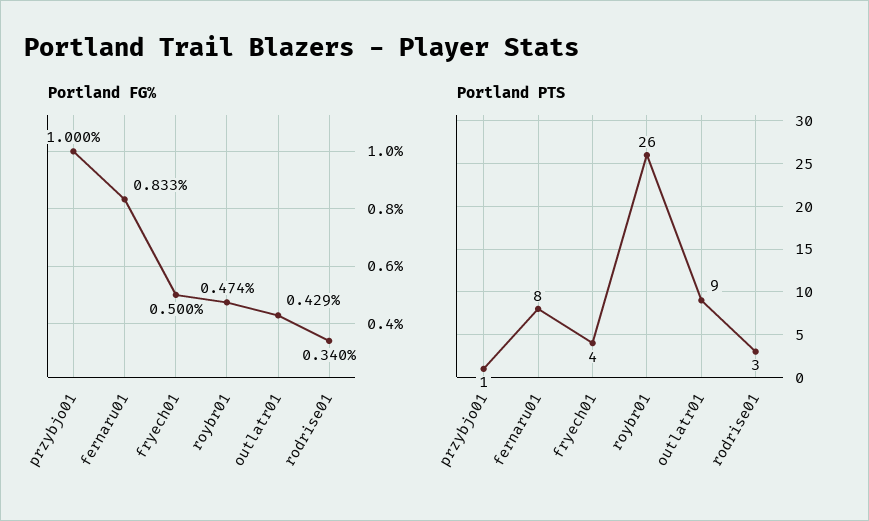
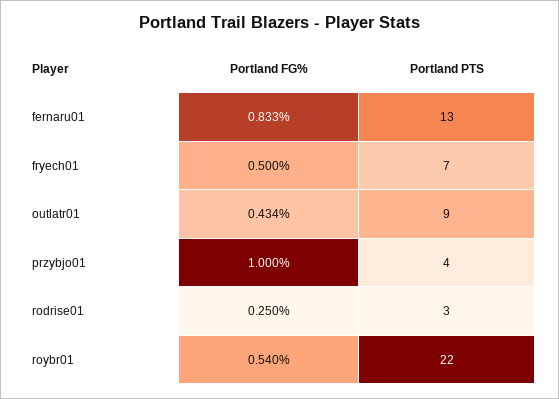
Portland FG%, roybr01: 0.474 -> 0.54
Portland FG%, outlatr01: 0.429 -> 0.434
Portland FG%, rodrise01: 0.34 -> 0.25
Portland PTS, przybjo01: 1 -> 4
Portland PTS, fernaru01: 8 -> 13
Portland PTS, fryech01: 4 -> 7
Portland PTS, roybr01: 26 -> 22

